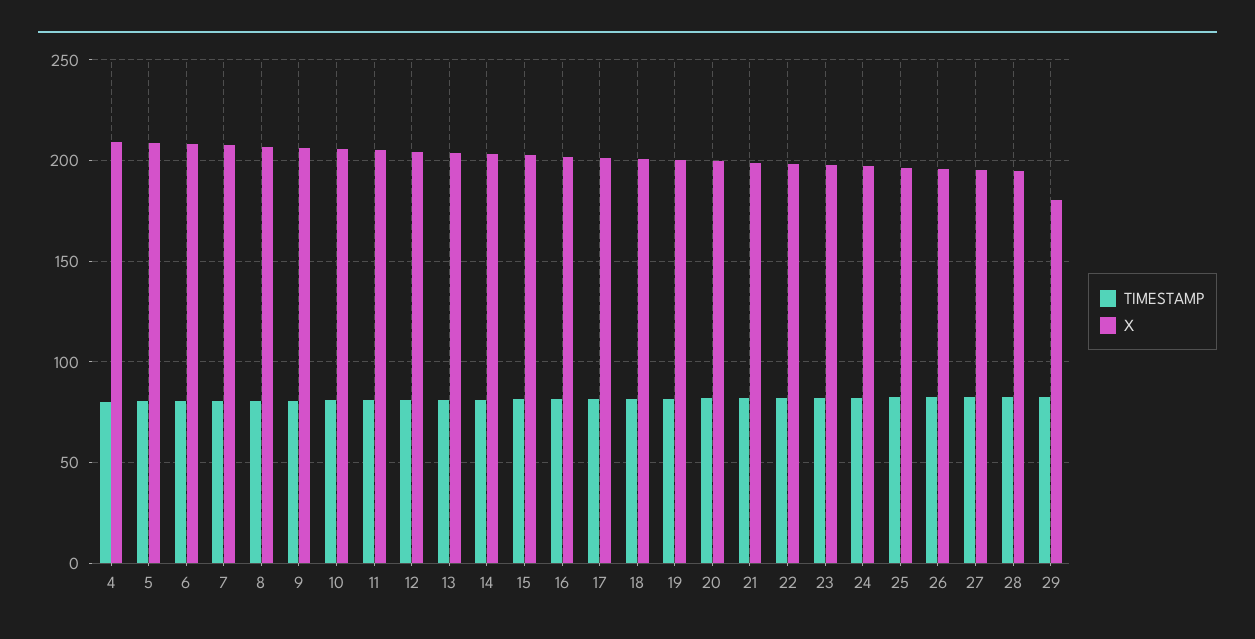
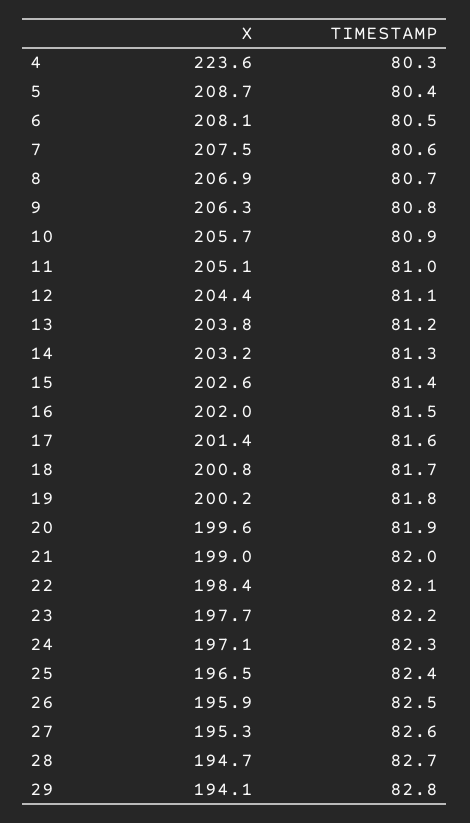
X, 4: 210 -> 223.6
X, 29: 180 -> 194.1

